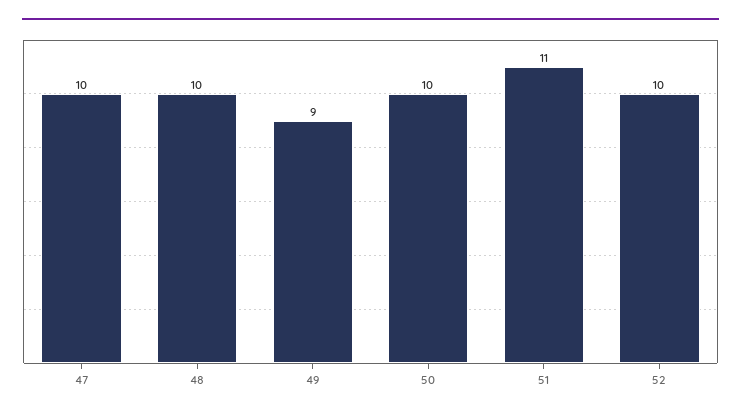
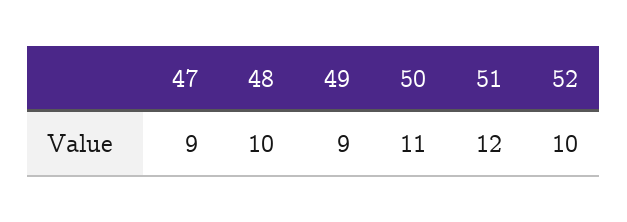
47: 10 -> 9
50: 10 -> 11
51: 11 -> 12

